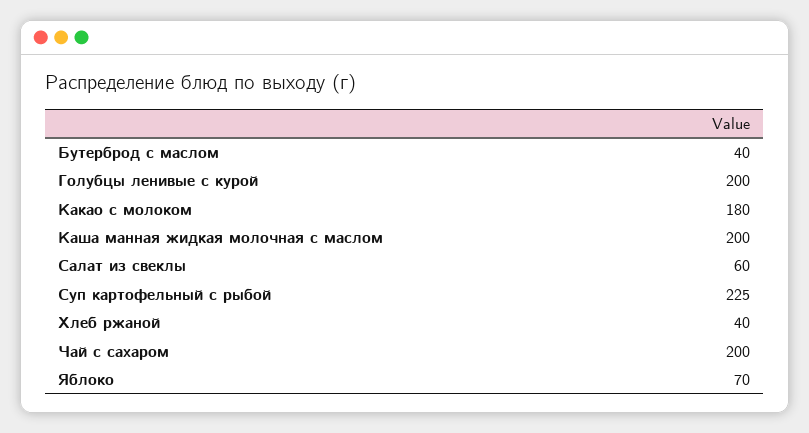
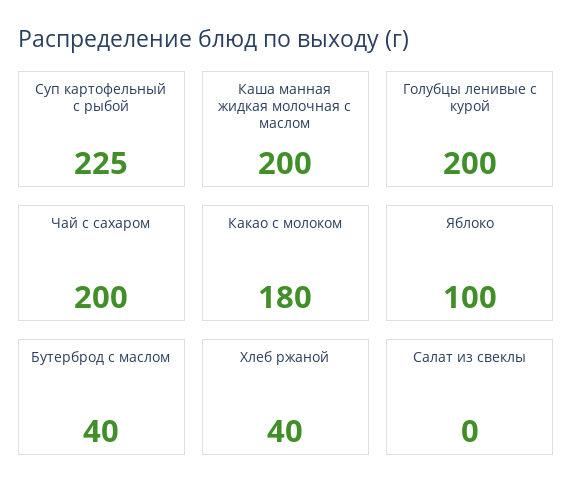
Салат из свеклы: 60 -> 0
Яблоко: 70 -> 100

